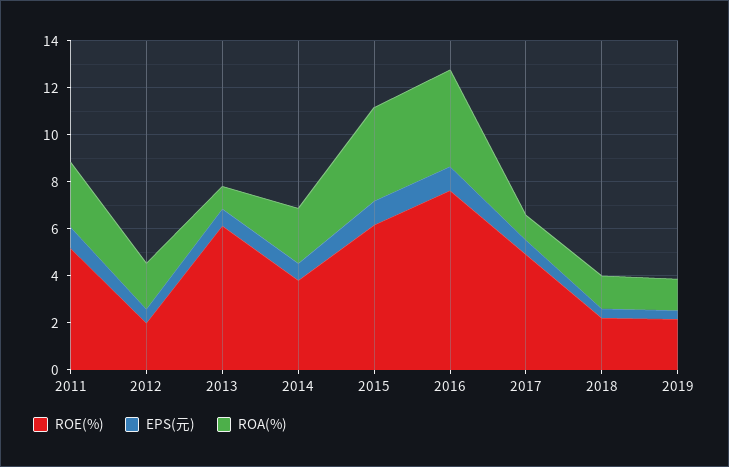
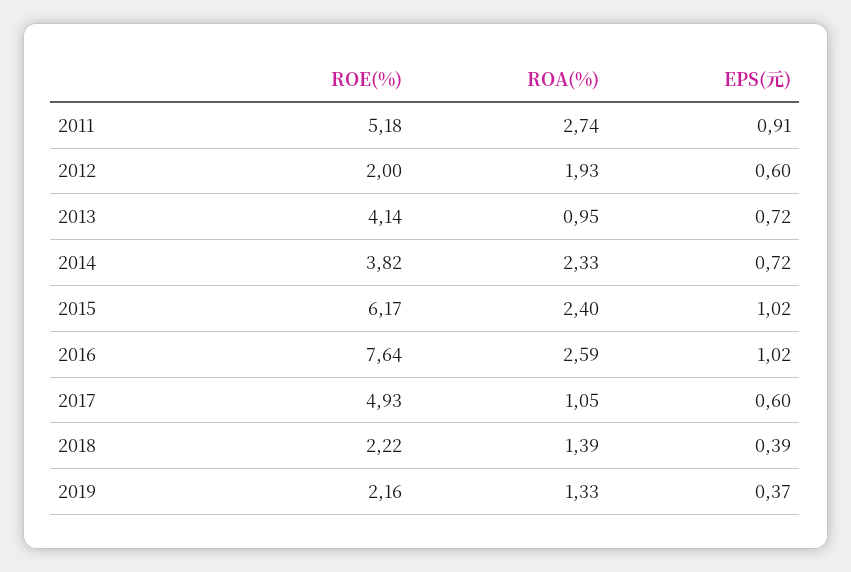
ROE(%), 2013: 6 -> 4.14
ROA(%), 2015: 4 -> 2.4
ROA(%), 2016: 4 -> 2.59

